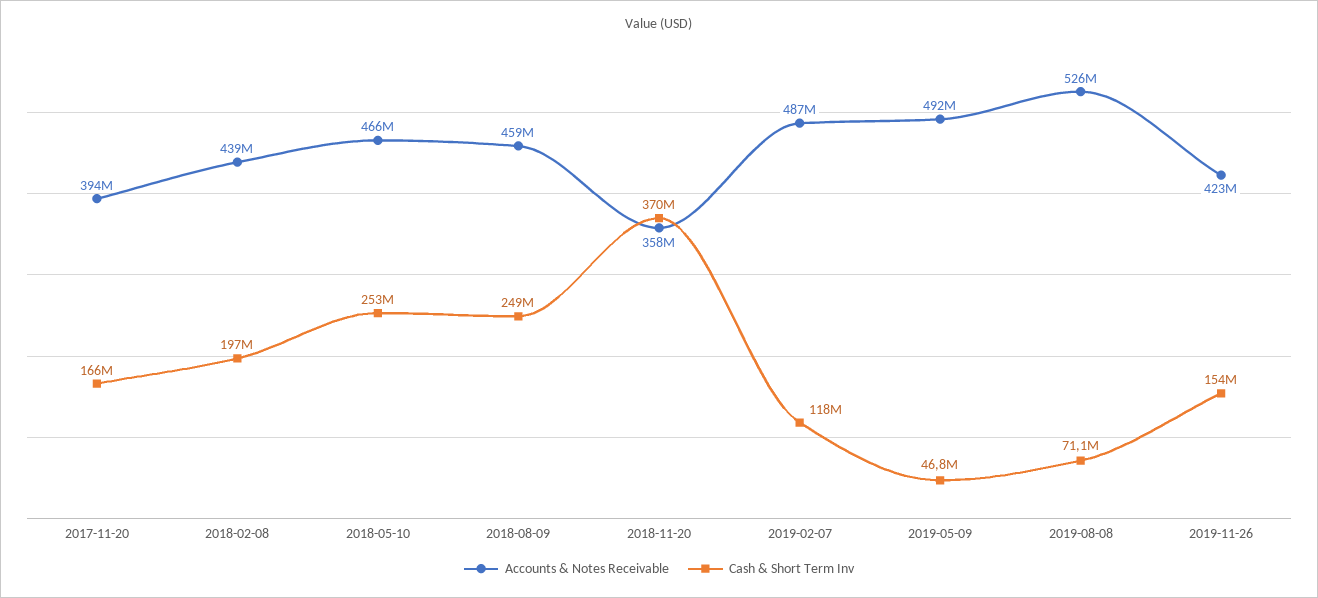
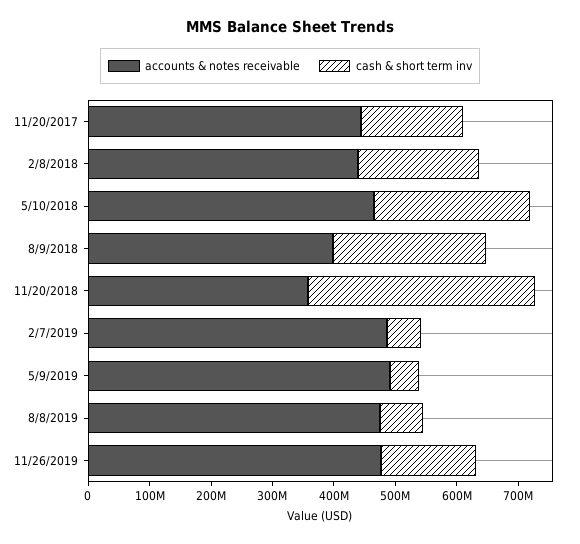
Accounts & Notes Receivable, 2017-11-20: 394000000 -> 440000000
Accounts & Notes Receivable, 2018-08-09: 459000000 -> 400000000
Cash & Short Term Inv, 2019-02-07: 118000000 -> 60000000
Accounts & Notes Receivable, 2019-08-08: 526000000 -> 480000000
Accounts & Notes Receivable, 2019-11-26: 423000000 -> 480000000

